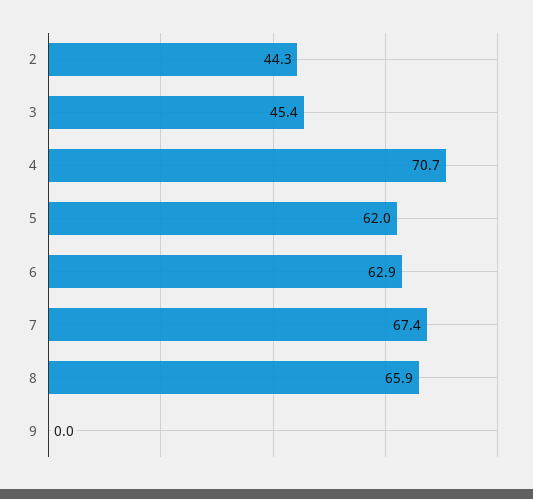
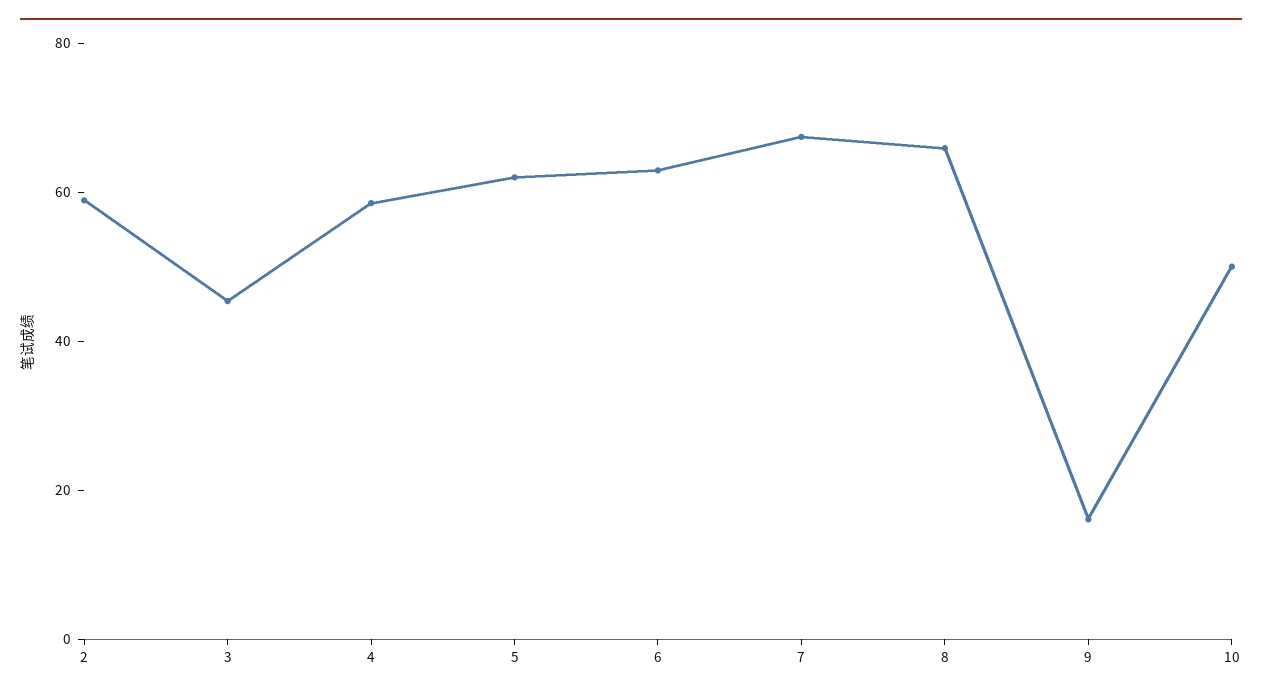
2: 44.3 -> 60
4: 70.7 -> 60
9: 0 -> 15
10: none -> 50

